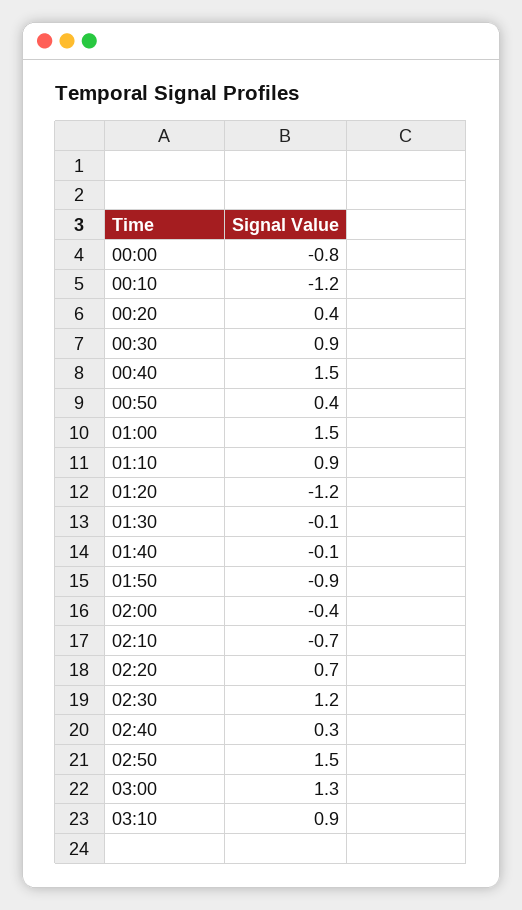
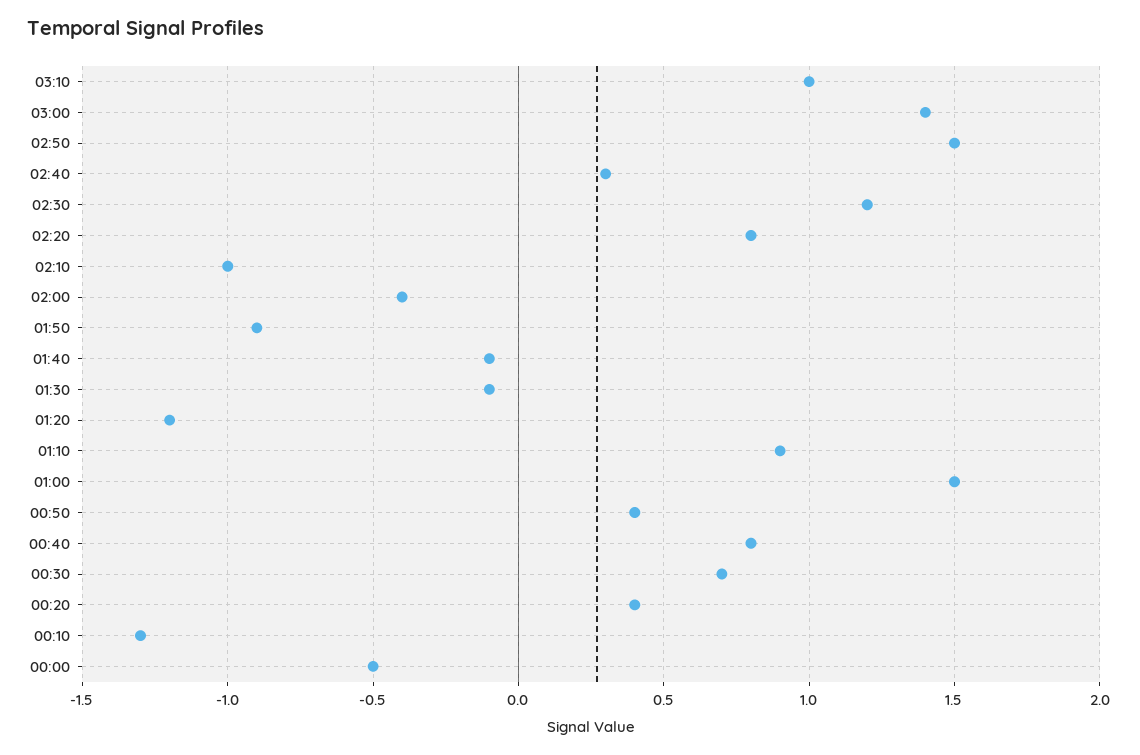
00:00: -0.8 -> -0.5
00:10: -1.2 -> -1.3
00:30: 0.9 -> 0.7
00:40: 1.5 -> 0.8
02:10: -0.7 -> -1
02:20: 0.7 -> 0.8
03:00: 1.3 -> 1.4
03:10: 0.9 -> 1

